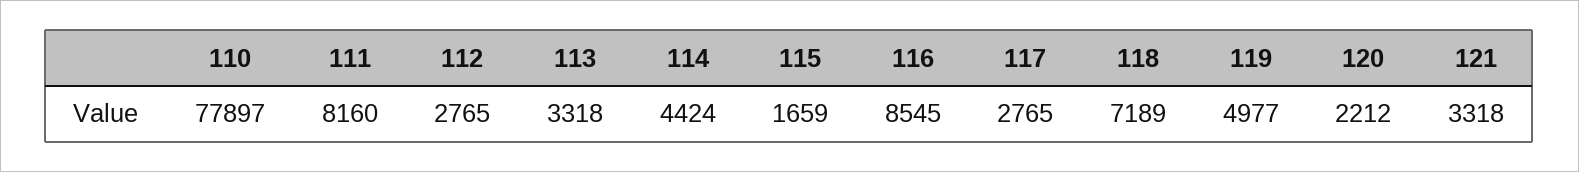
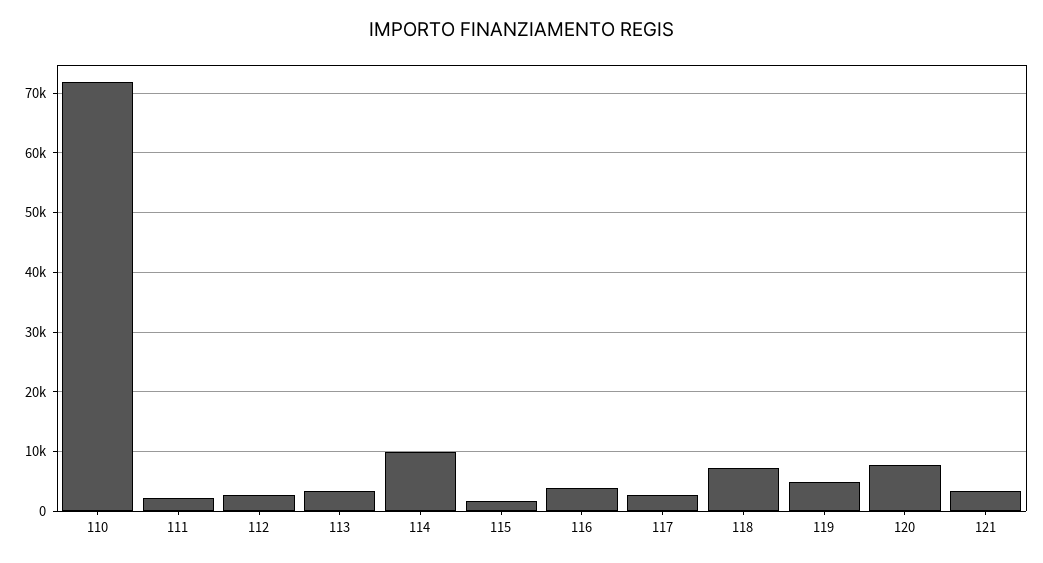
110: 77897 -> 72000
111: 8160 -> 2000
114: 4424 -> 10000
116: 8545 -> 4000
120: 2212 -> 8000

